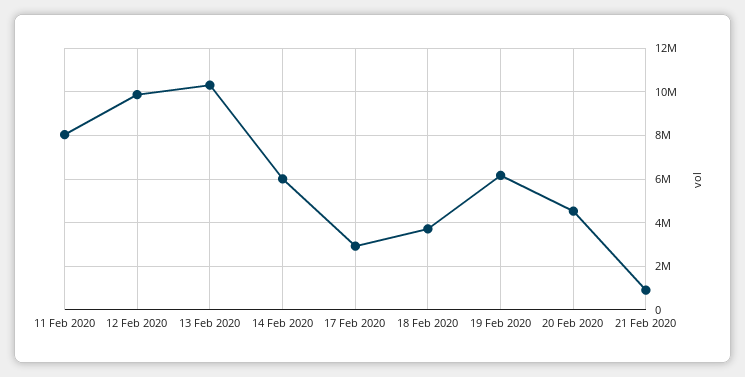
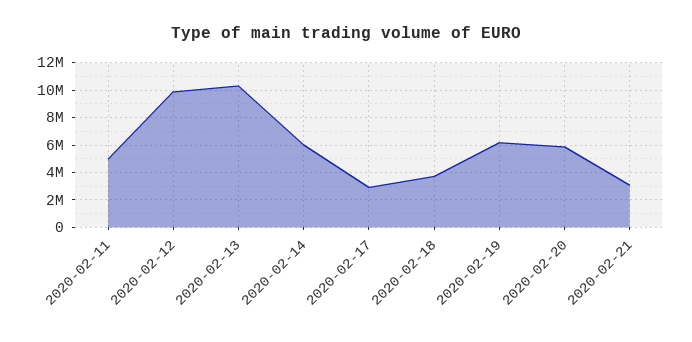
11 Feb 2020: 8000000 -> 5000000
20 Feb 2020: 4500000 -> 6000000
21 Feb 2020: 1000000 -> 3000000

